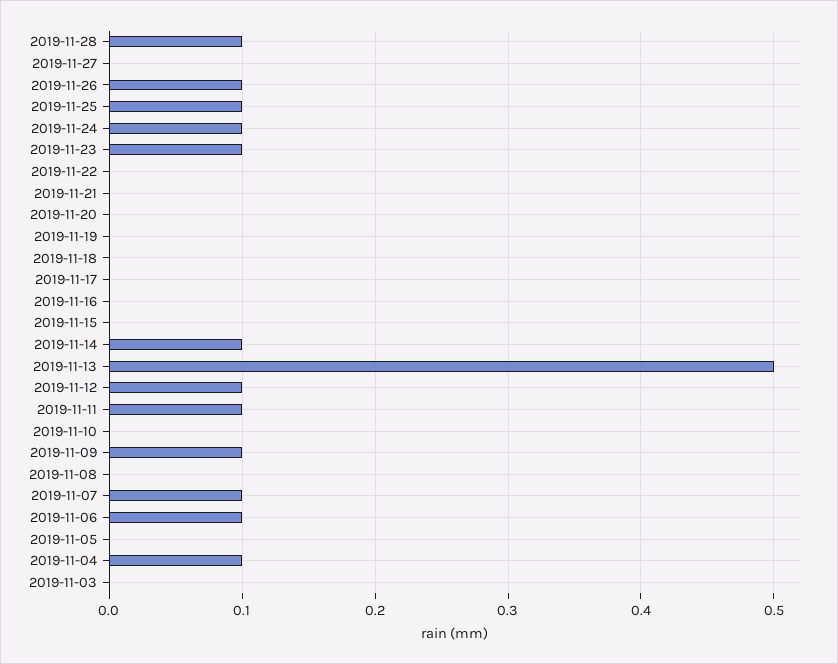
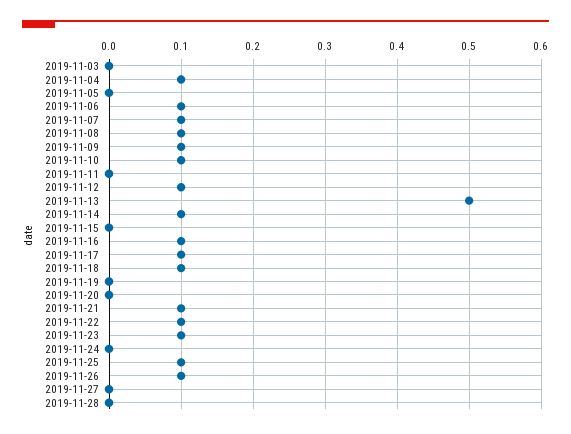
2019-11-28: 0.1 -> 0
2019-11-24: 0.1 -> 0
2019-11-22: 0 -> 0.1
2019-11-21: 0 -> 0.1
2019-11-18: 0 -> 0.1
2019-11-17: 0 -> 0.1
2019-11-16: 0 -> 0.1
2019-11-11: 0.1 -> 0
2019-11-10: 0 -> 0.1
2019-11-08: 0 -> 0.1

